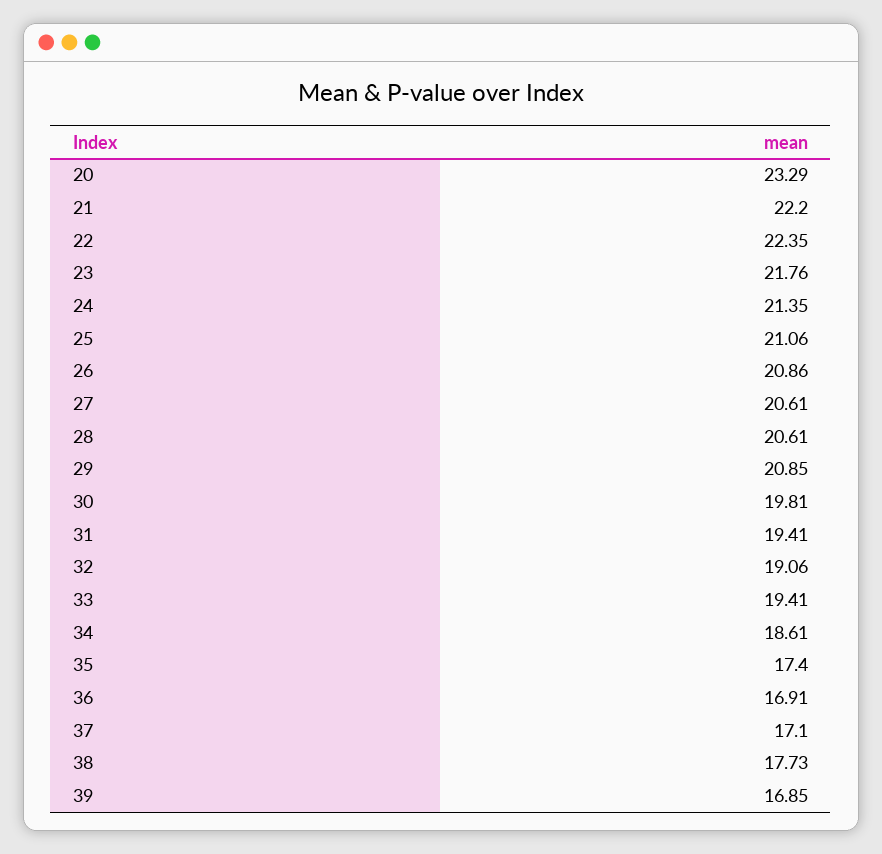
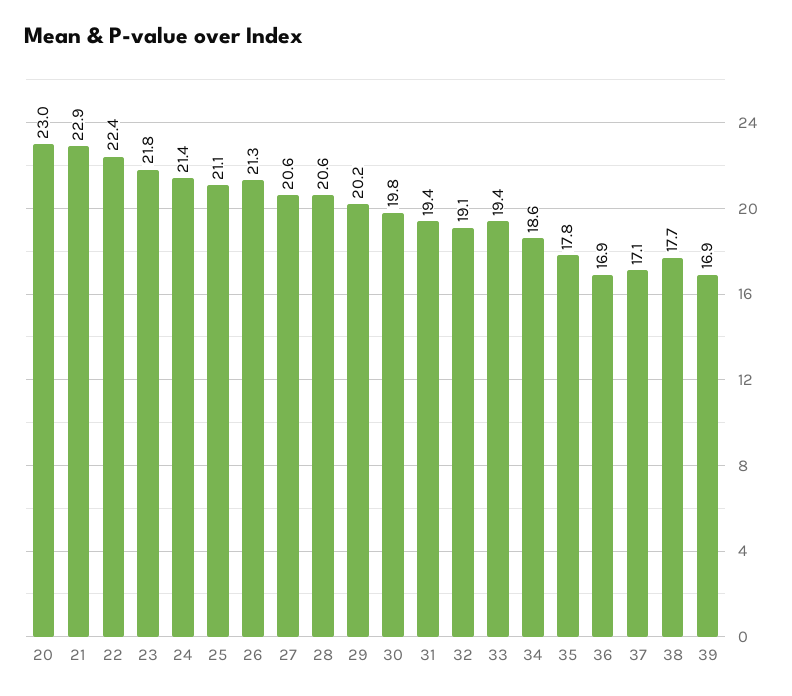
20: 23.29 -> 23
21: 22.2 -> 22.9
26: 20.86 -> 21.3
29: 20.85 -> 20.2
35: 17.4 -> 17.8

